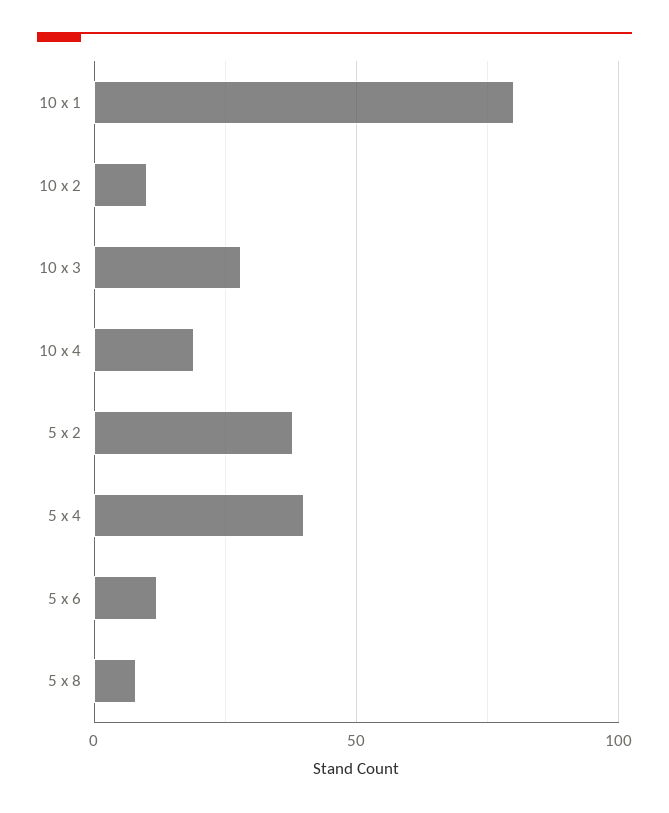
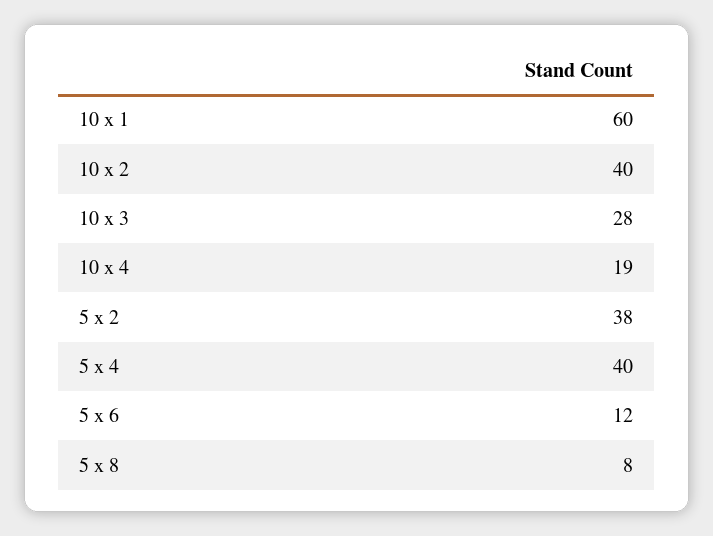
10 x 1: 80 -> 60
10 x 2: 10 -> 40

